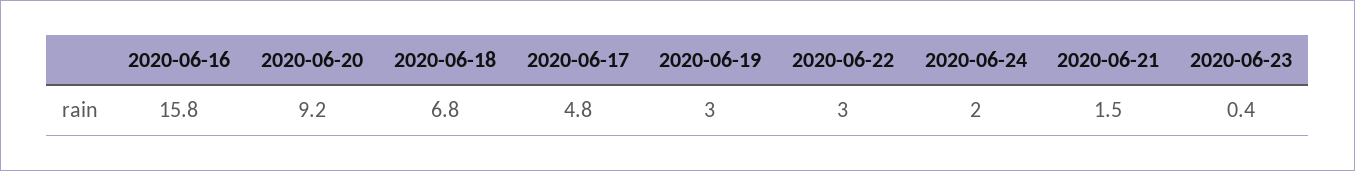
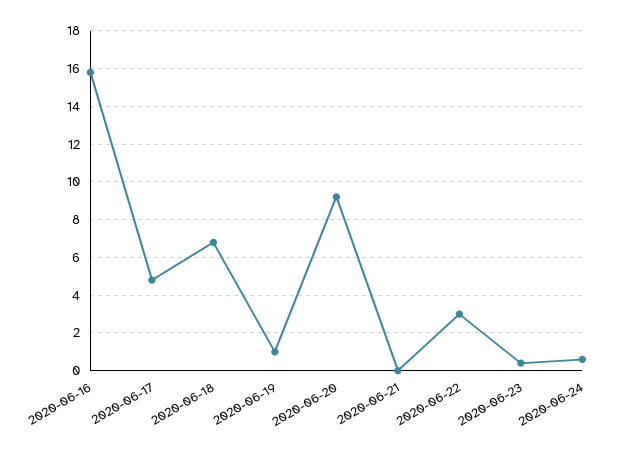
2020-06-19: 3 -> 1
2020-06-24: 2 -> 0.5
2020-06-21: 1.5 -> 0

